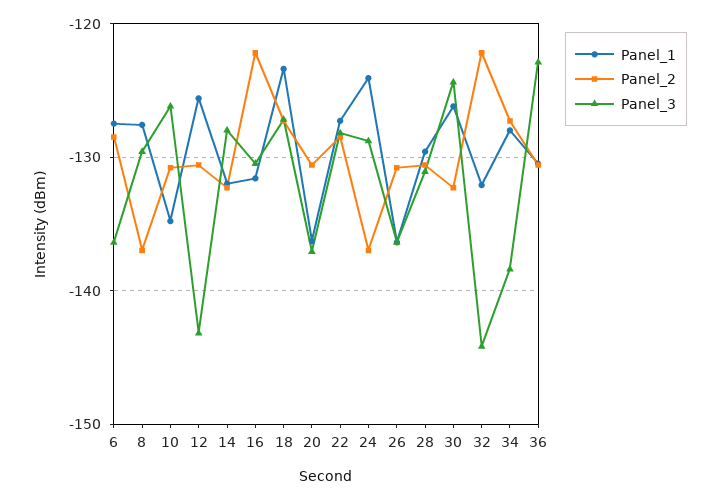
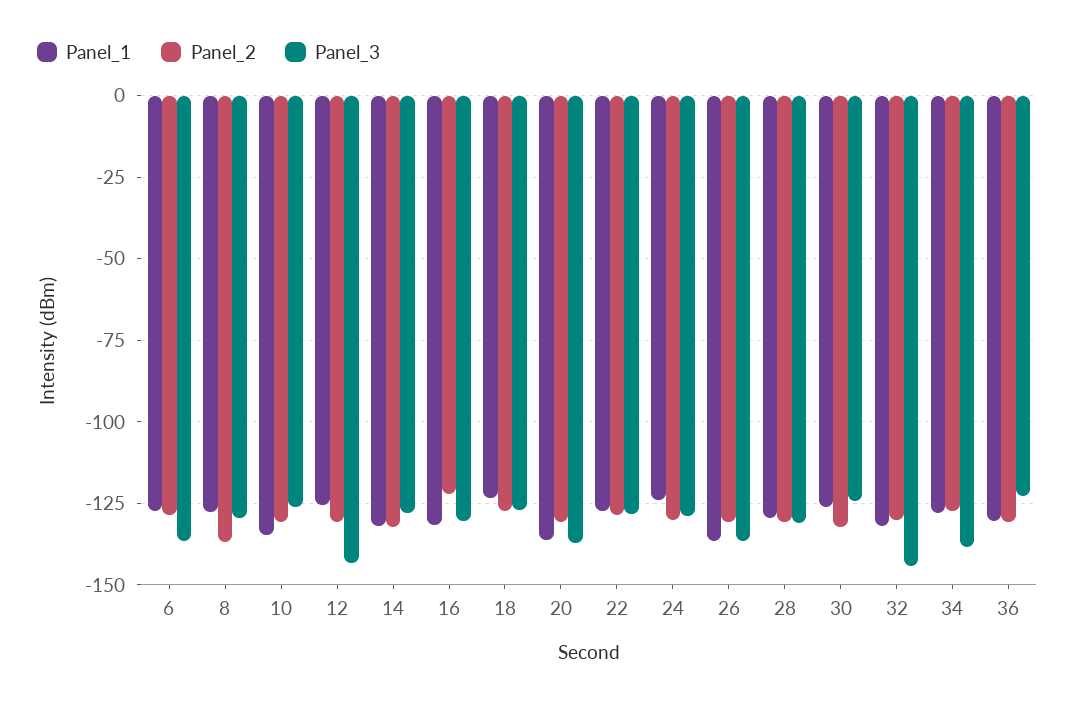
Panel_2, 24: -137 -> -130
Panel_2, 32: -122 -> -130

